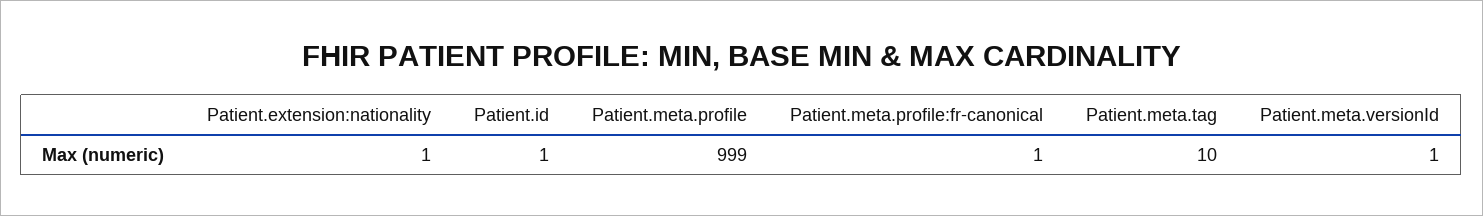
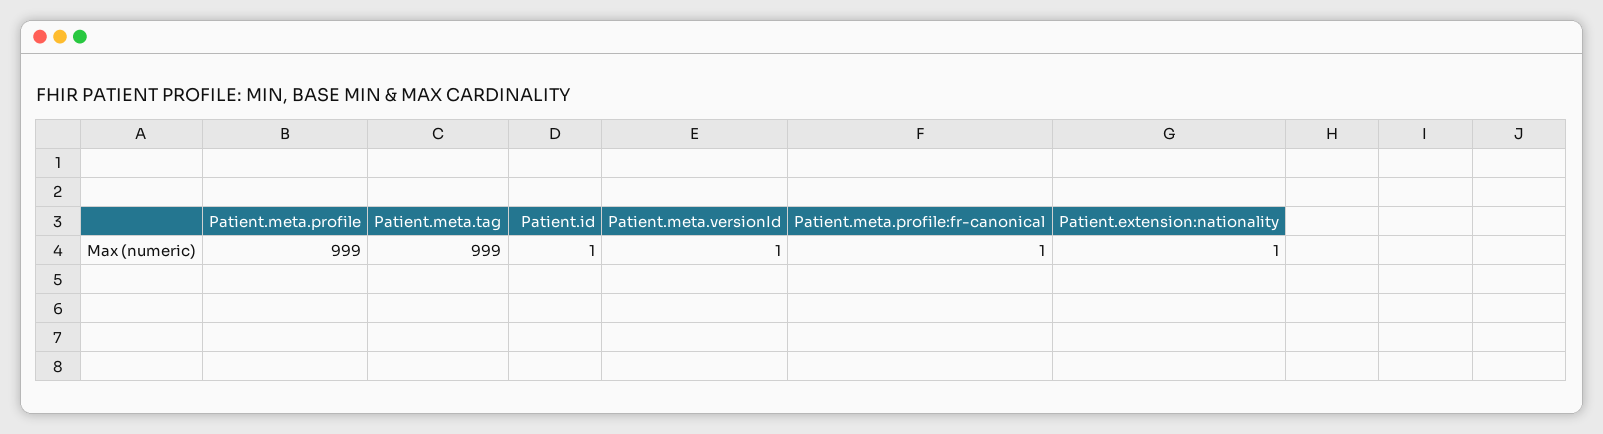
Patient.meta.tag: 10 -> 999

